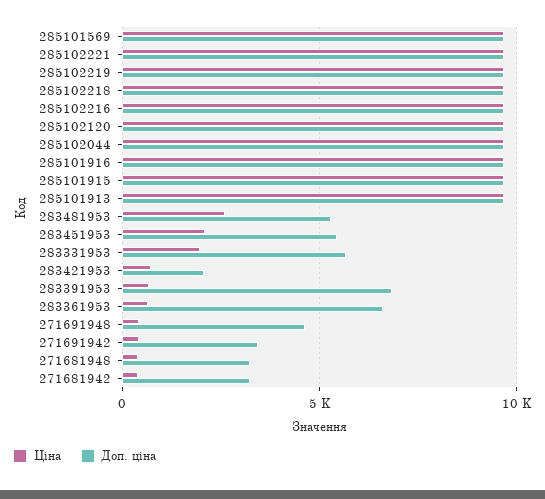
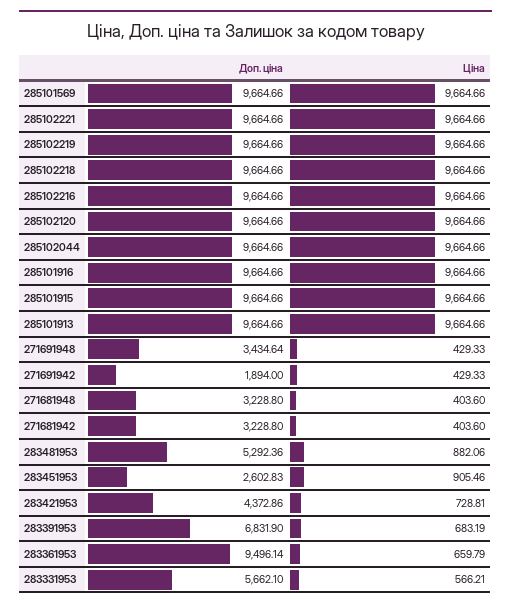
Ціна, 283481953: 2500 -> 882.06
Ціна, 283451953: 2000 -> 905.46
Доп. ціна, 283451953: 5500 -> 2602.83
Ціна, 283331953: 2000 -> 566.21
Доп. ціна, 283421953: 2000 -> 4372.86
Доп. ціна, 283361953: 6500 -> 9496.14
Доп. ціна, 271691948: 4500 -> 3434.64
Доп. ціна, 271691942: 3500 -> 1894

